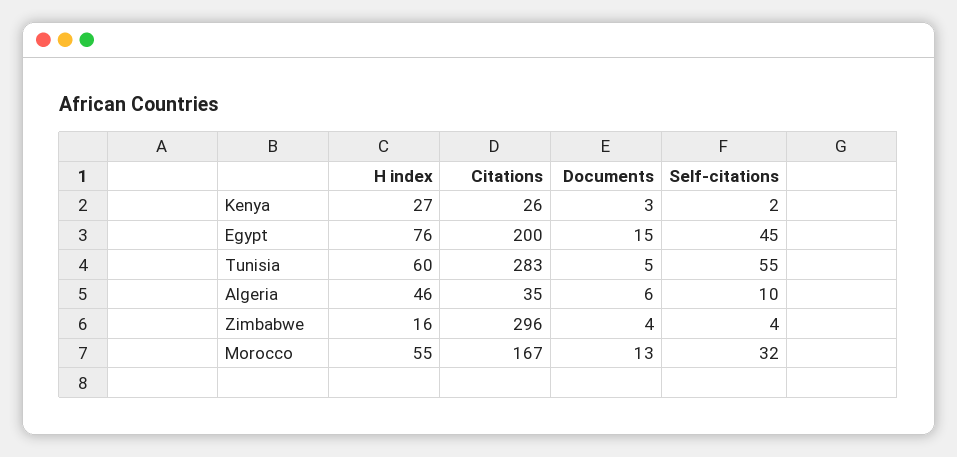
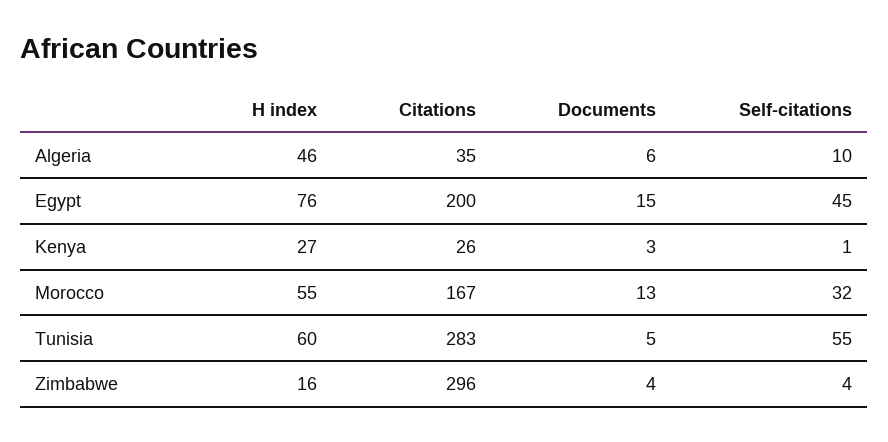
Self-citations, Kenya: 2 -> 1

